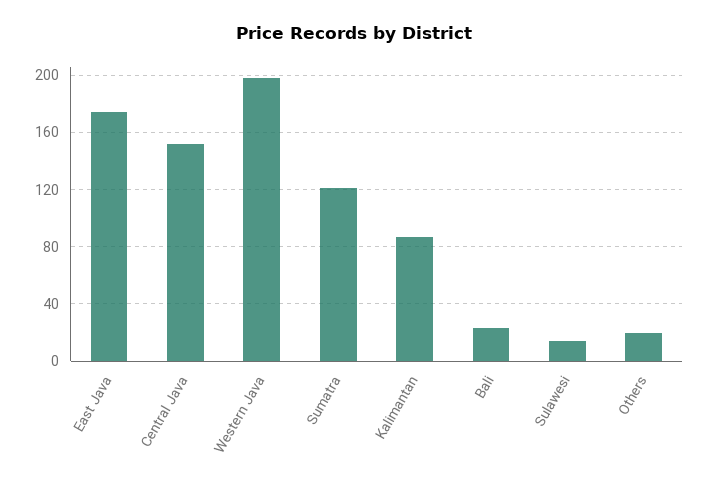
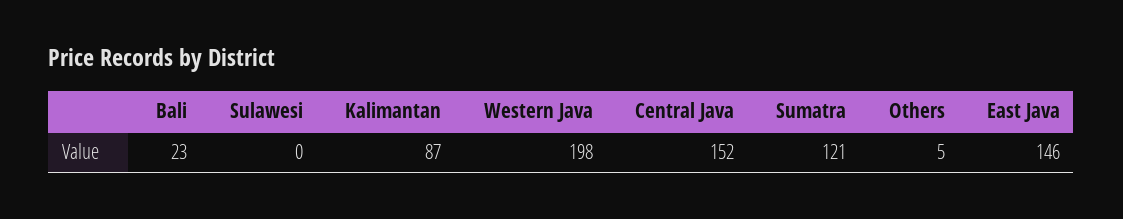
East Java: 175 -> 146
Sulawesi: 15 -> 0
Others: 20 -> 5

